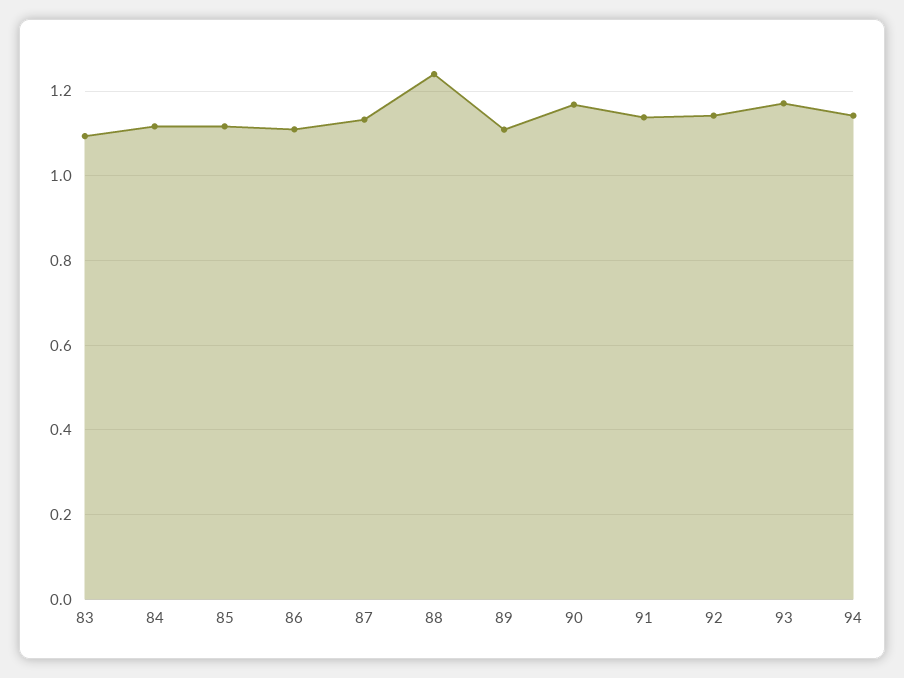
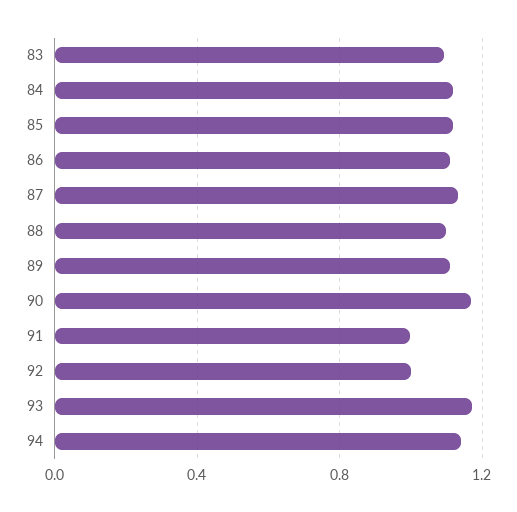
88: 1.24 -> 1.1
91: 1.14 -> 1
92: 1.14 -> 1

